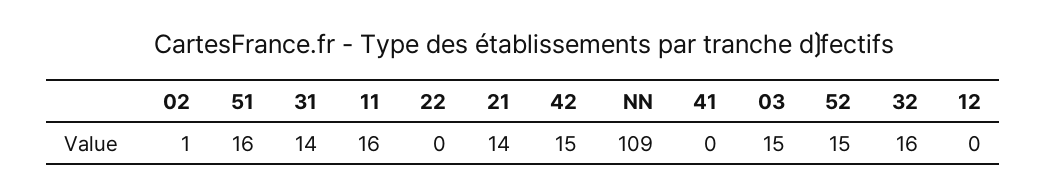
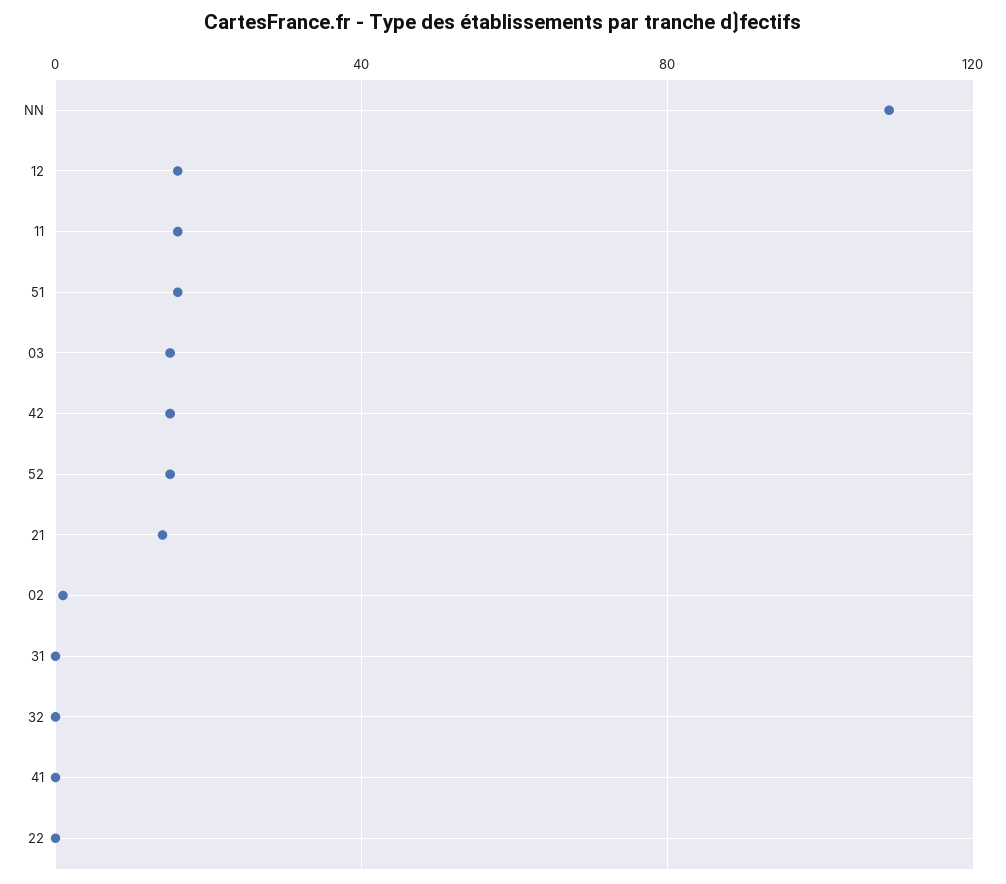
31: 14 -> 0
32: 16 -> 0
12: 0 -> 15

